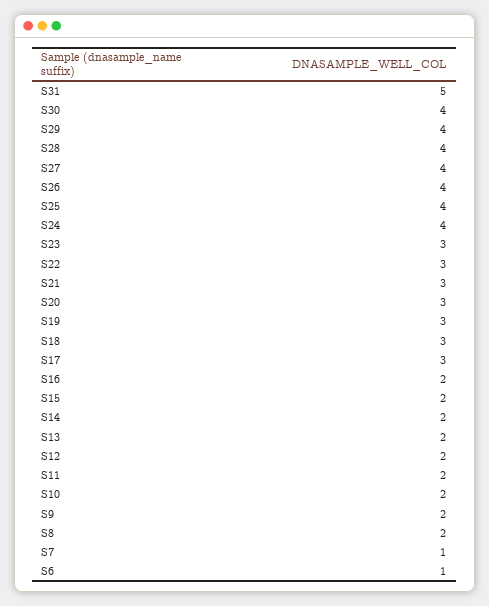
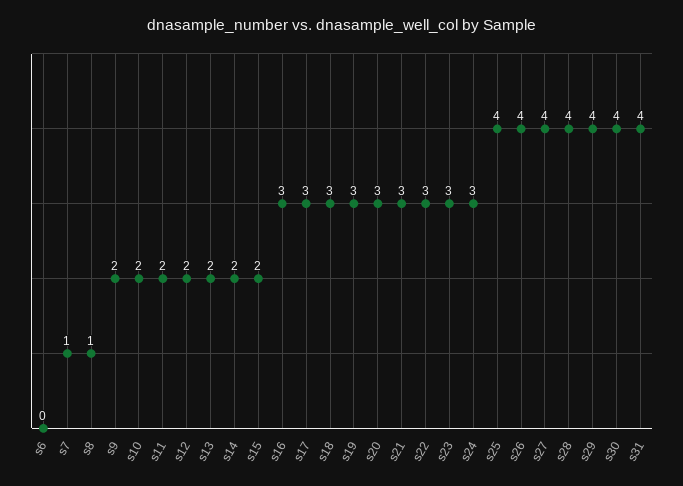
S31: 5 -> 4
S24: 4 -> 3
S16: 2 -> 3
S8: 2 -> 1
S6: 1 -> 0

